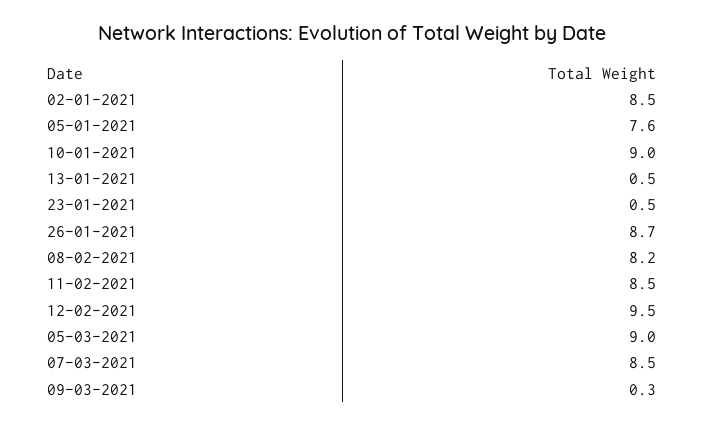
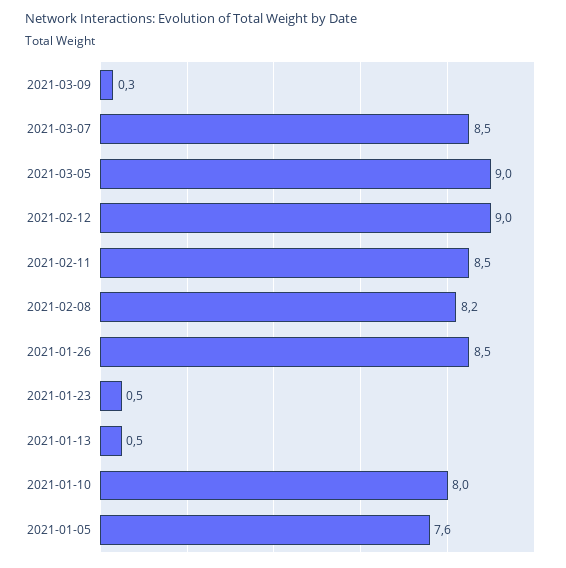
02-01-2021: 8.5 -> none
10-01-2021: 9 -> 8
26-01-2021: 8.7 -> 8.5
12-02-2021: 9.5 -> 9

